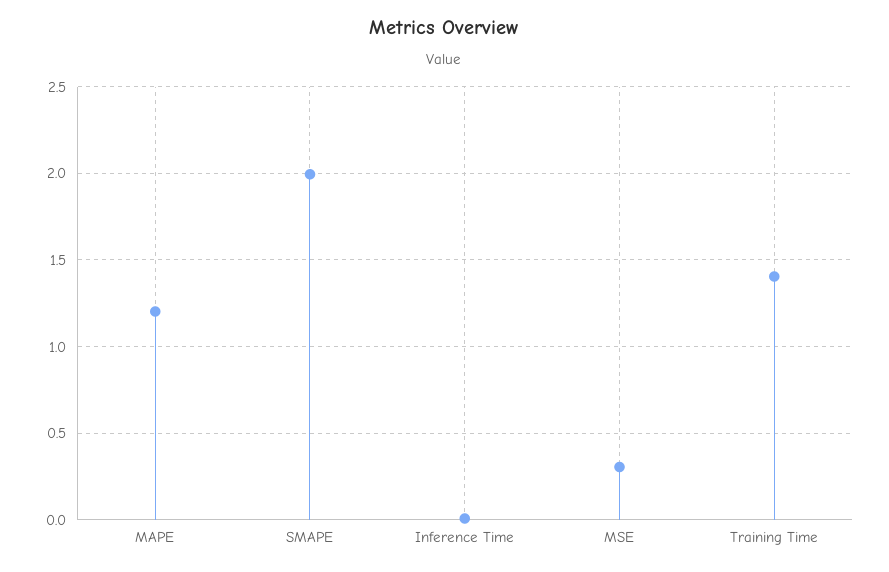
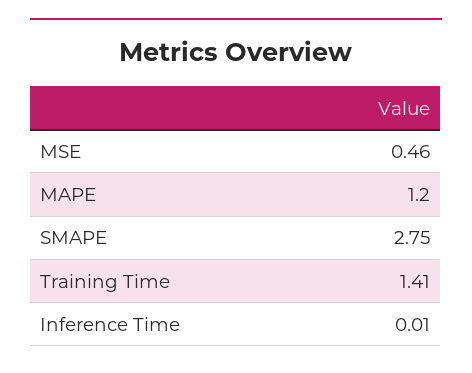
SMAPE: 2 -> 2.75
MSE: 0.3 -> 0.46

